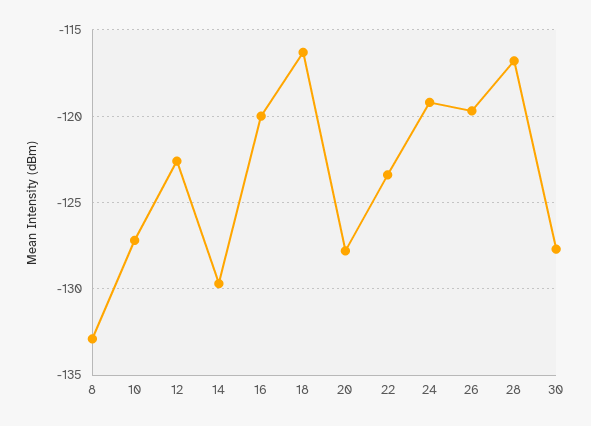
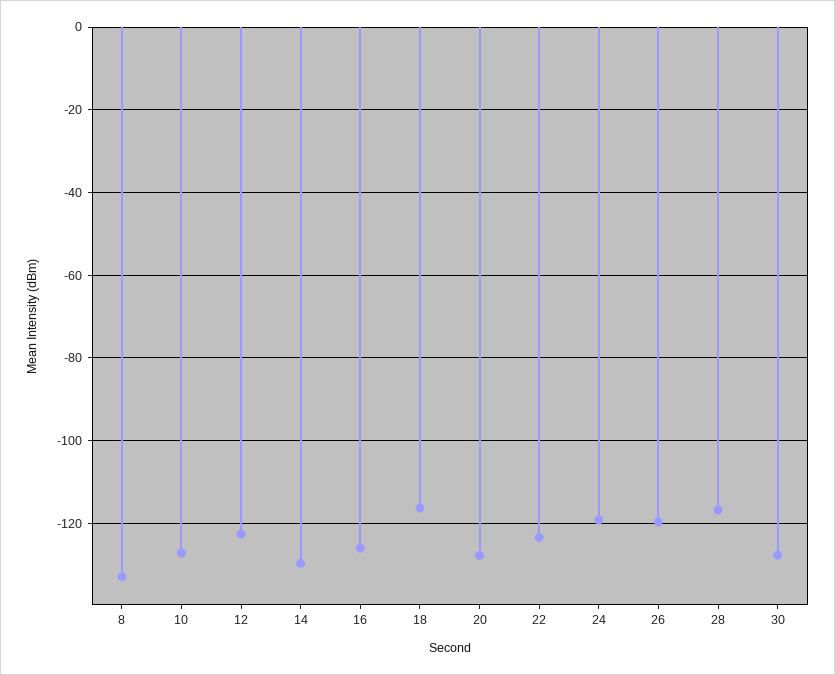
16: -120 -> -126

